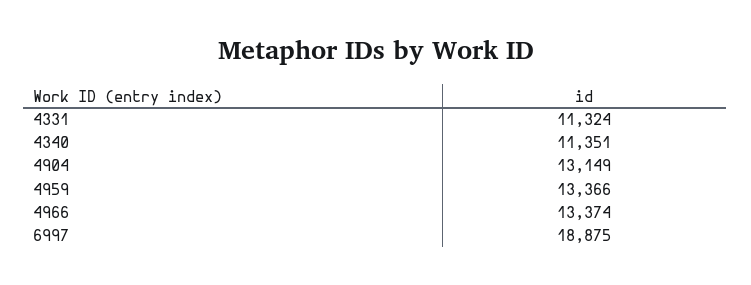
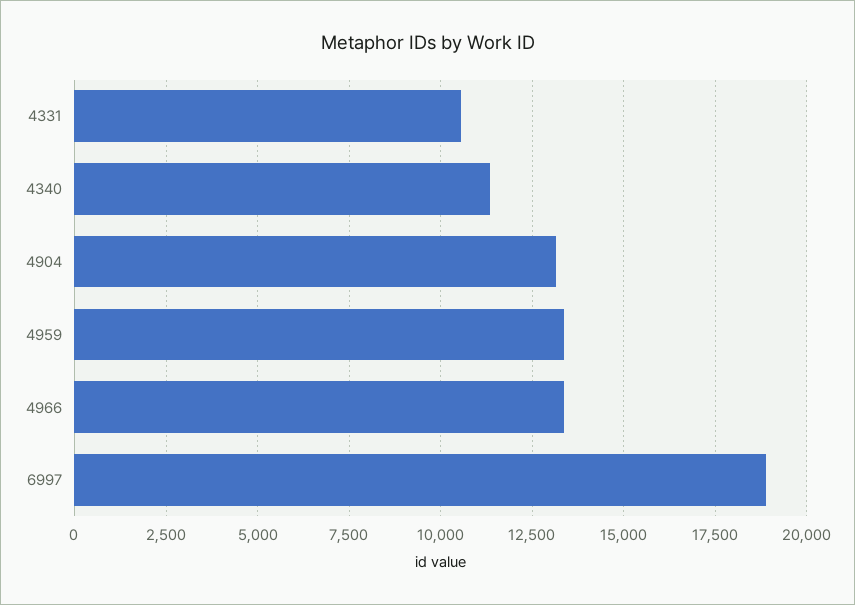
4331: 11324 -> 10500

